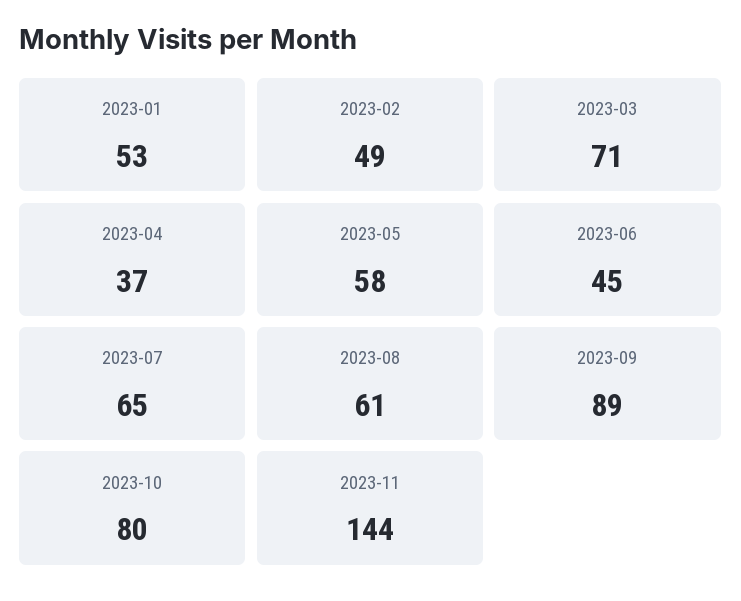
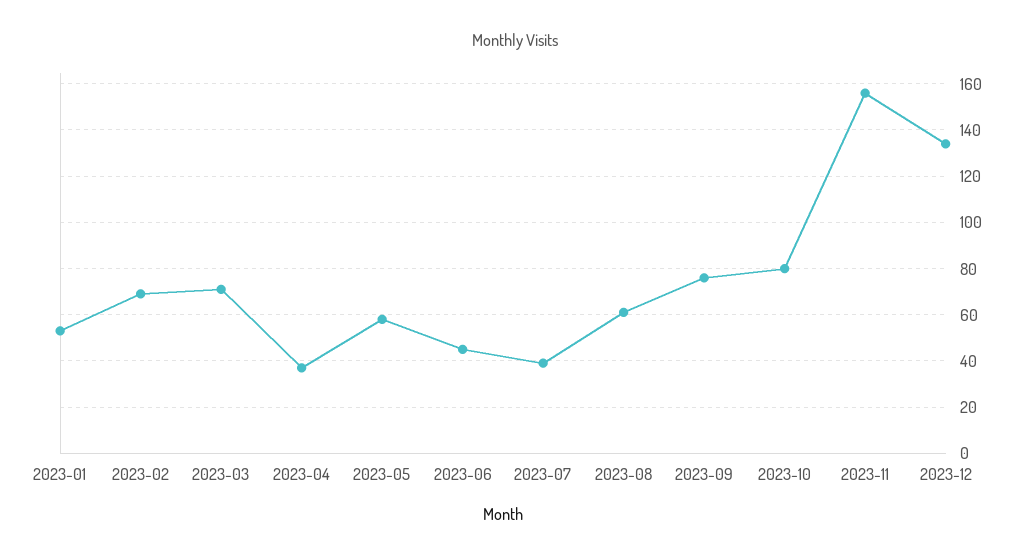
2023-02: 49 -> 70
2023-07: 65 -> 40
2023-09: 89 -> 75
2023-11: 144 -> 155
2023-12: none -> 135

